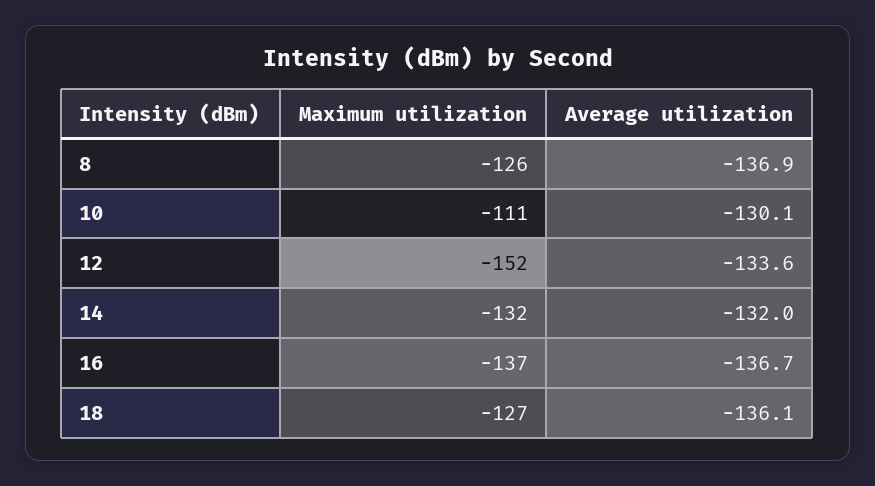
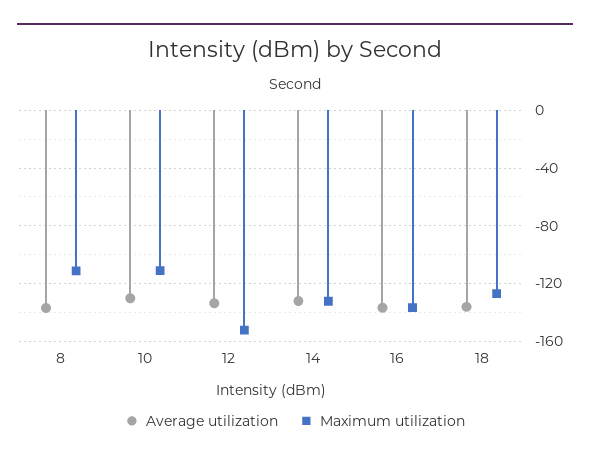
Maximum utilization, 8: -126 -> -110

